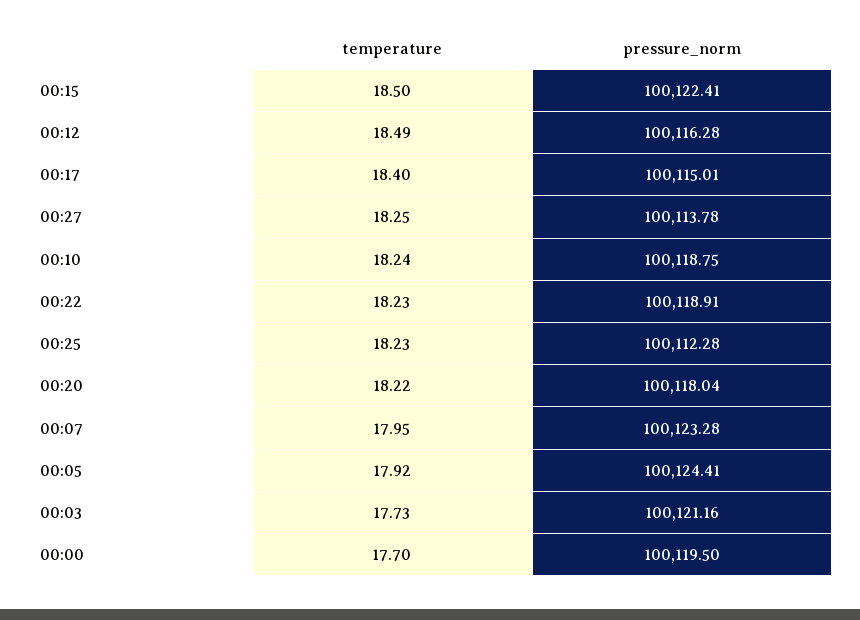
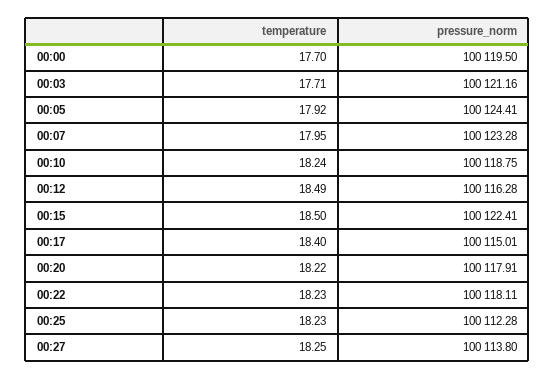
pressure_norm, 00:27: 100113.78 -> 100113.8
pressure_norm, 00:22: 100118.91 -> 100118.11
pressure_norm, 00:20: 100118.04 -> 100117.91
temperature, 00:03: 17.73 -> 17.71

